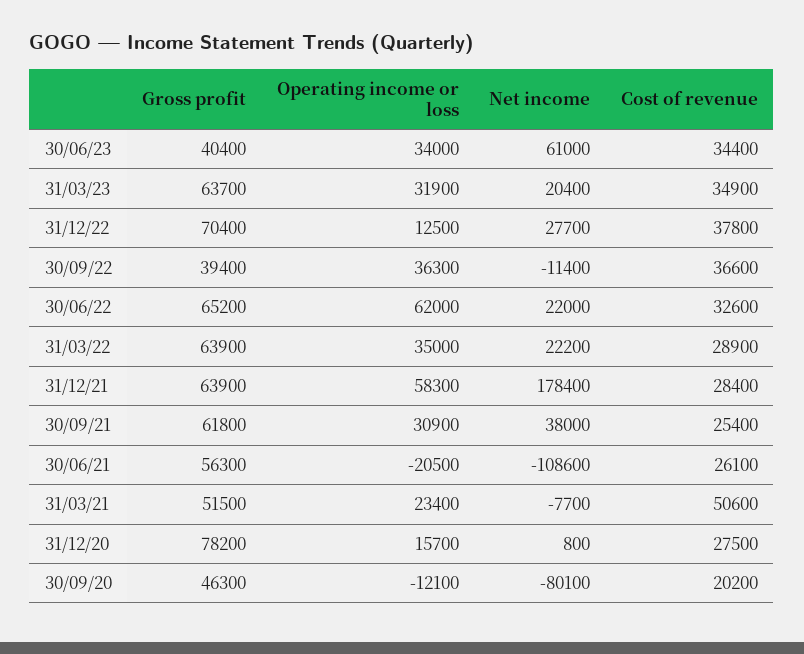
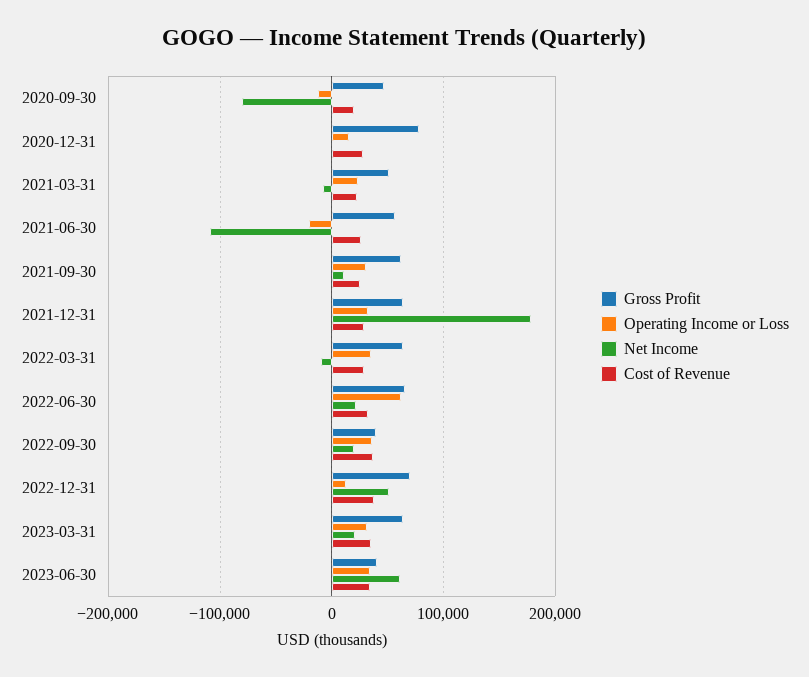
Net income, 31/12/22: 27700 -> 50000
Net income, 30/09/22: -11400 -> 20000
Net income, 31/03/22: 22200 -> -10000
Operating income or loss, 31/12/21: 58300 -> 30000
Net income, 30/09/21: 38000 -> 10000
Cost of revenue, 31/03/21: 50600 -> 20000

